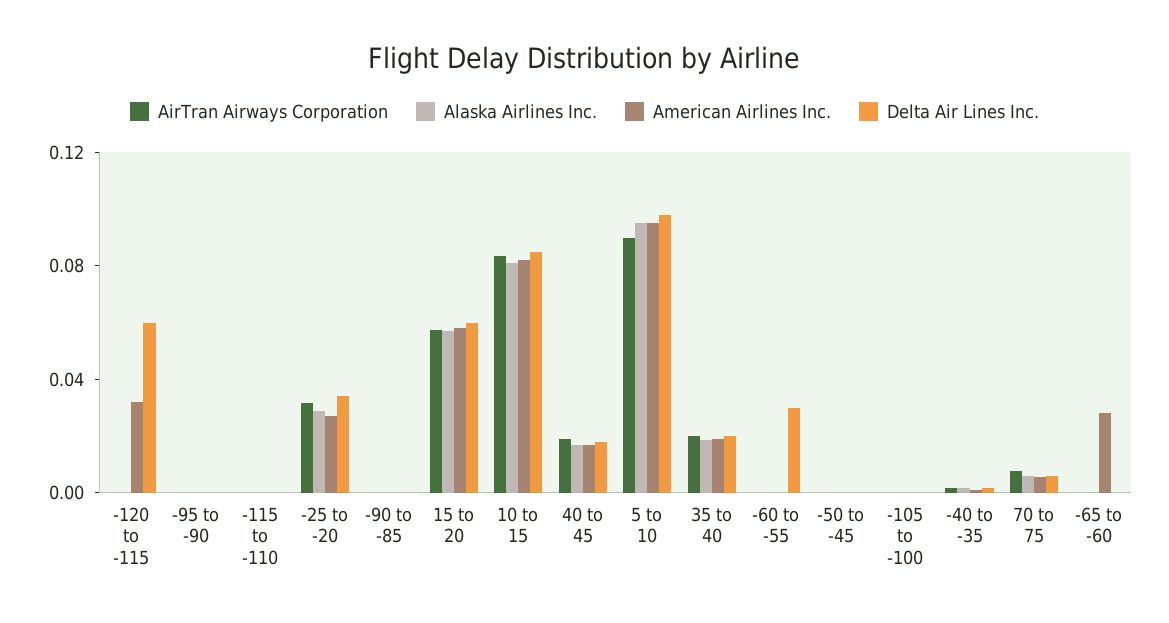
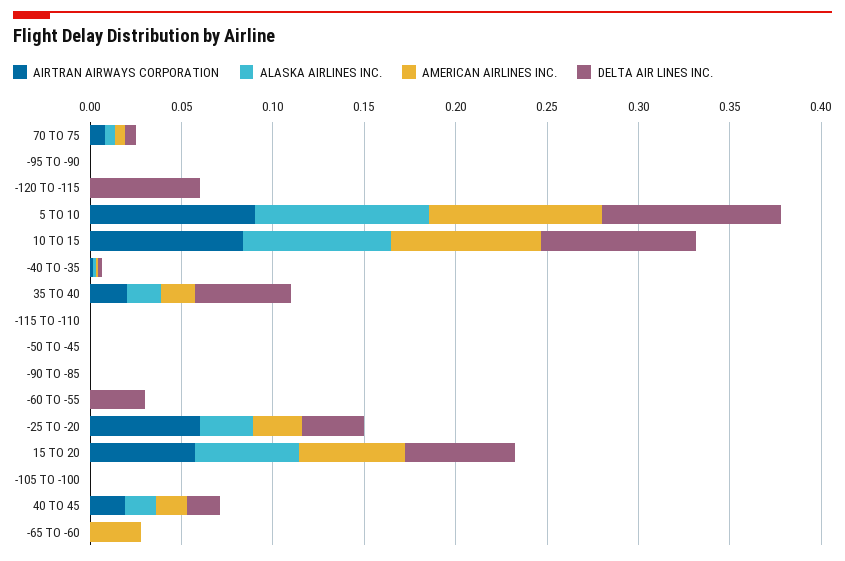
American Airlines Inc., -120 to -115: 0.03 -> 0
AirTran Airways Corporation, -25 to -20: 0.03 -> 0.06
Delta Air Lines Inc., 35 to 40: 0.02 -> 0.05

